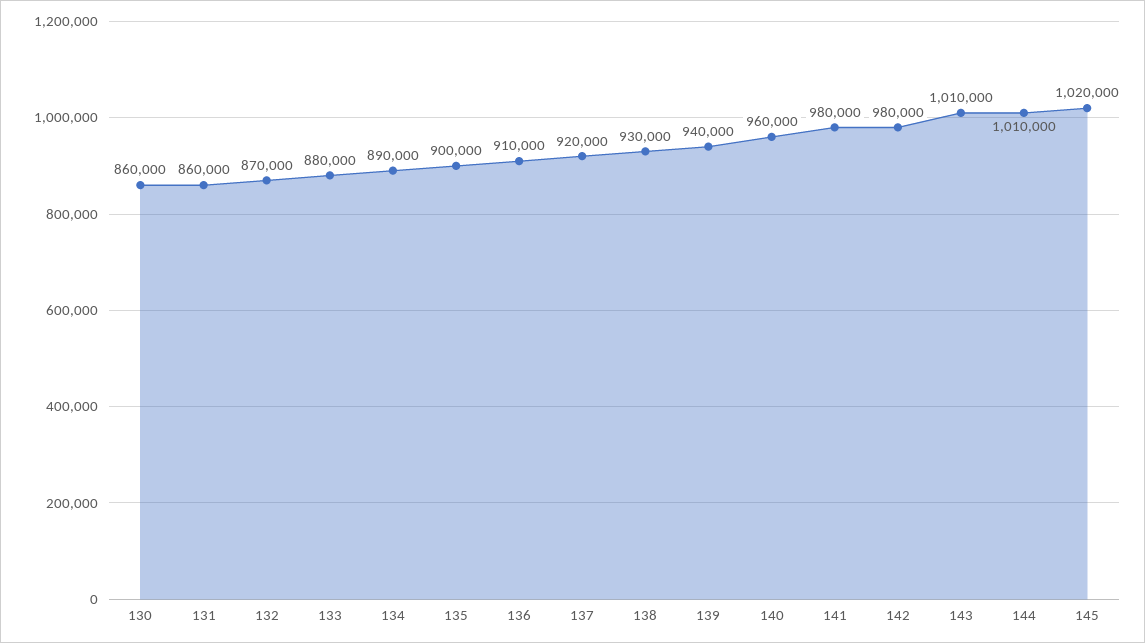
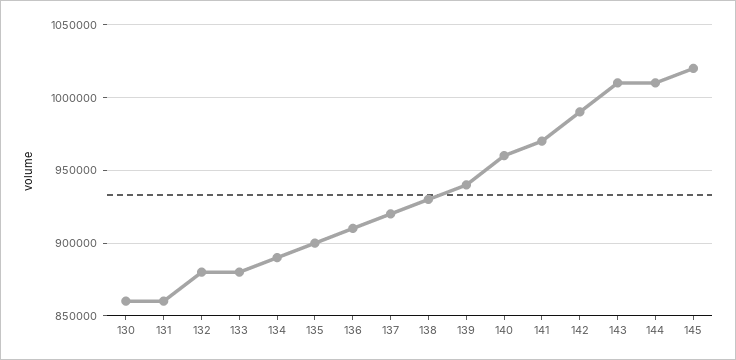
132: 870000 -> 880000
141: 980000 -> 970000
142: 980000 -> 990000

